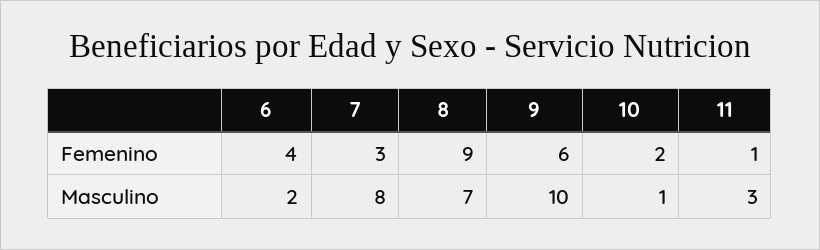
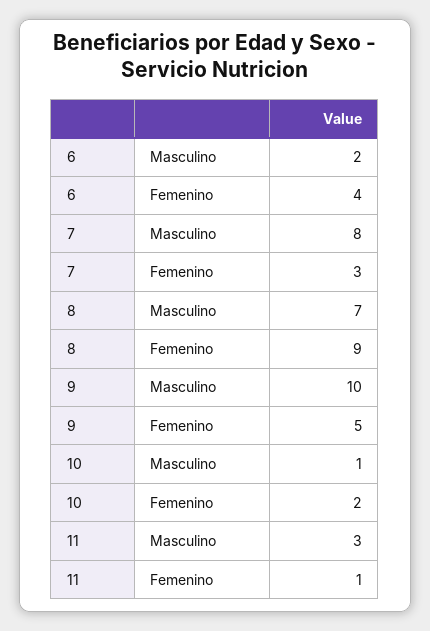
9, Femenino: 6 -> 5

